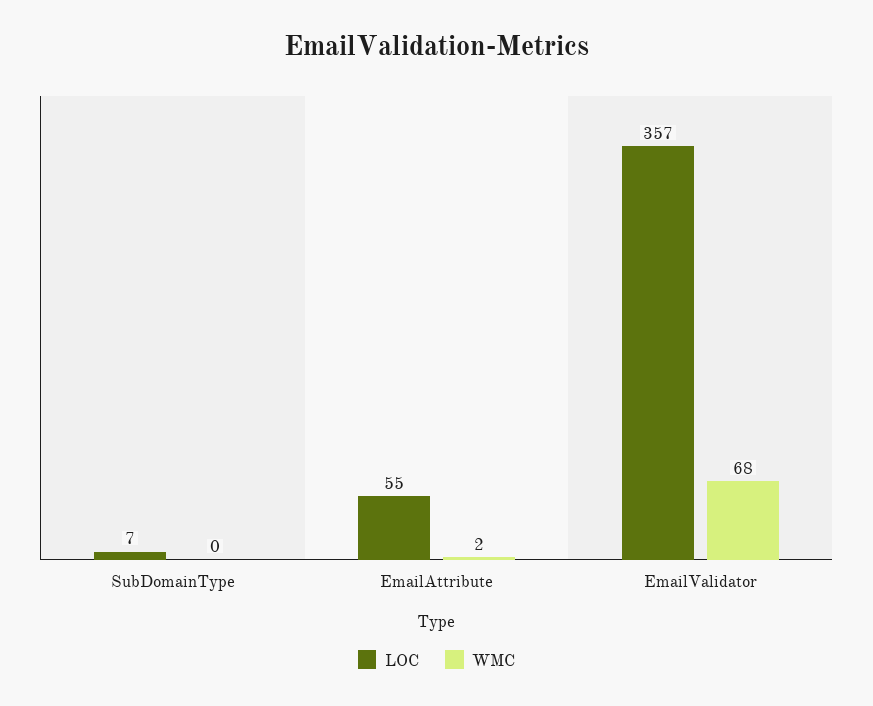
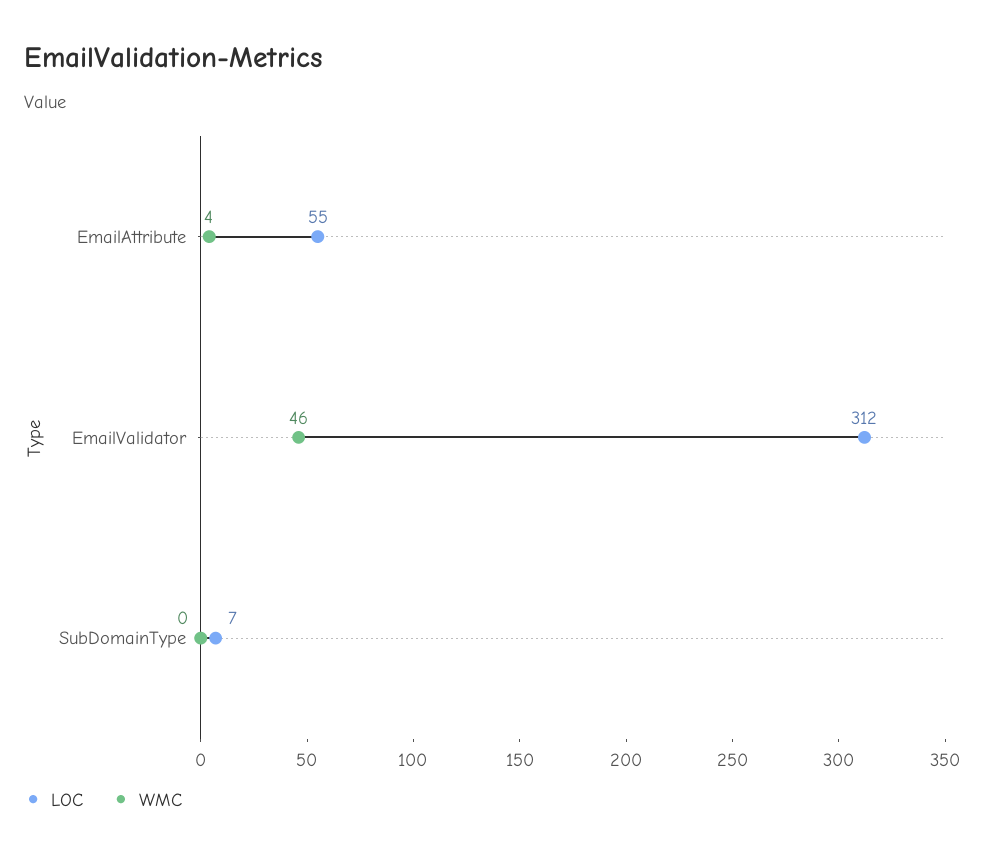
WMC, EmailAttribute: 2 -> 4
LOC, EmailValidator: 357 -> 312
WMC, EmailValidator: 68 -> 46

